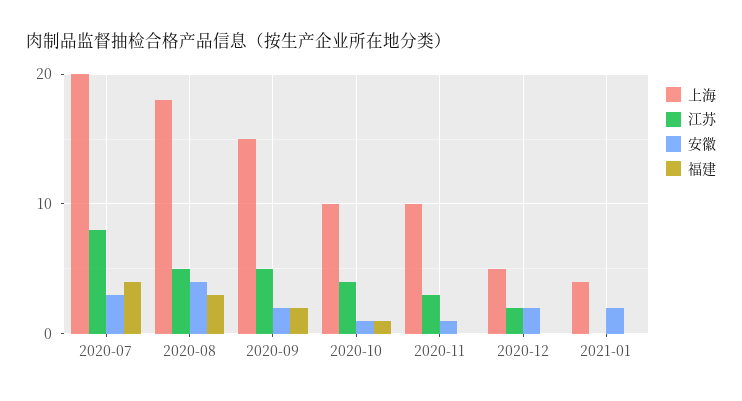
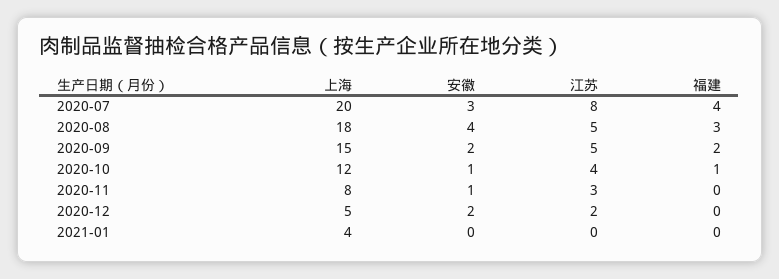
上海, 2020-10: 10 -> 12
上海, 2020-11: 10 -> 8
安徽, 2021-01: 2 -> 0

